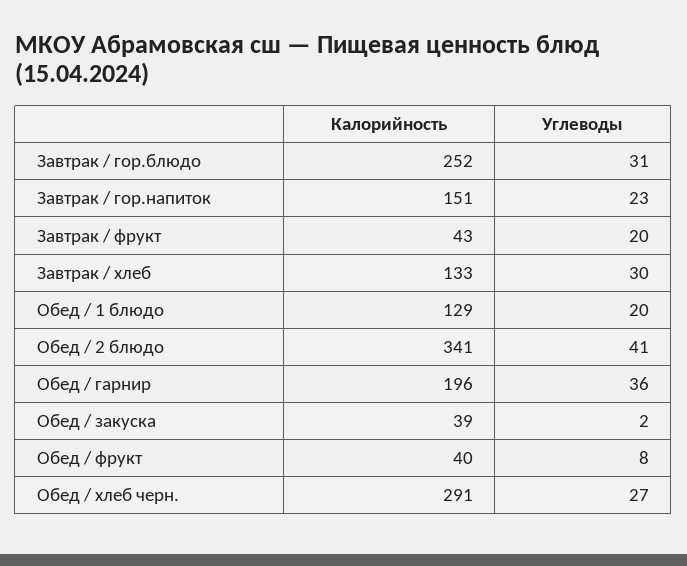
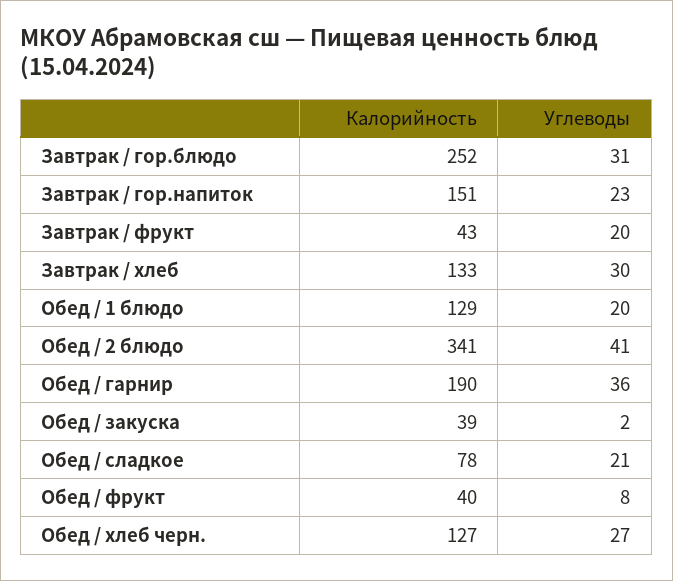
Калорийность, Обед / гарнир: 196 -> 190
Калорийность, Обед / хлеб черн.: 291 -> 127
Калорийность, Обед / сладкое: none -> 78
Углеводы, Обед / сладкое: none -> 21

